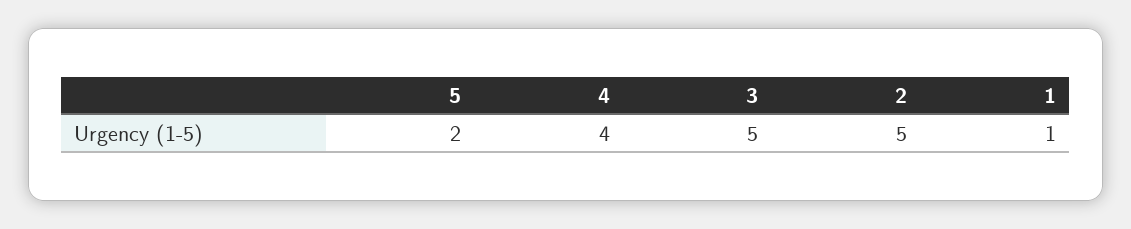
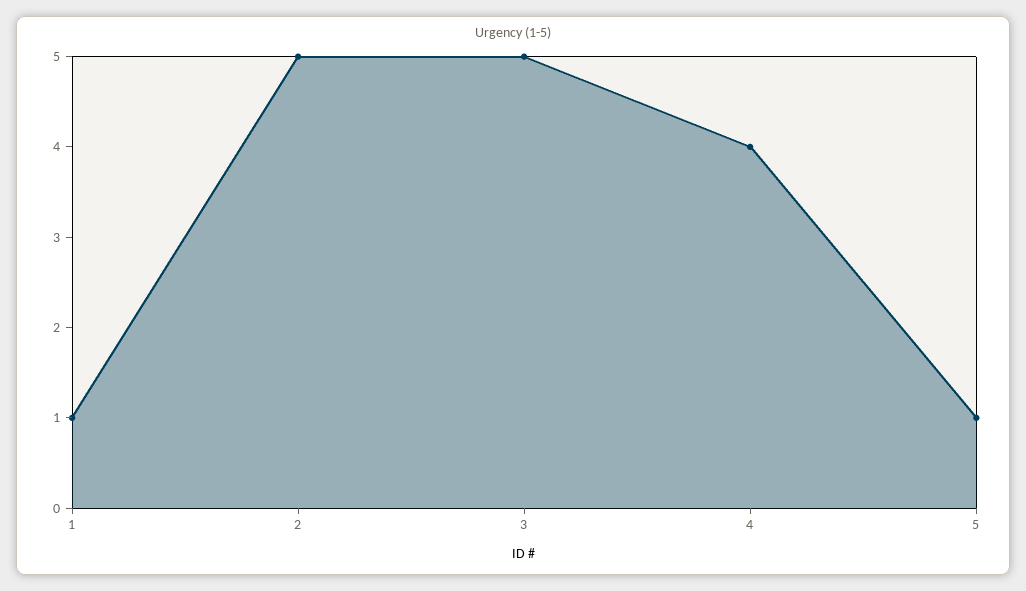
5: 2 -> 1

